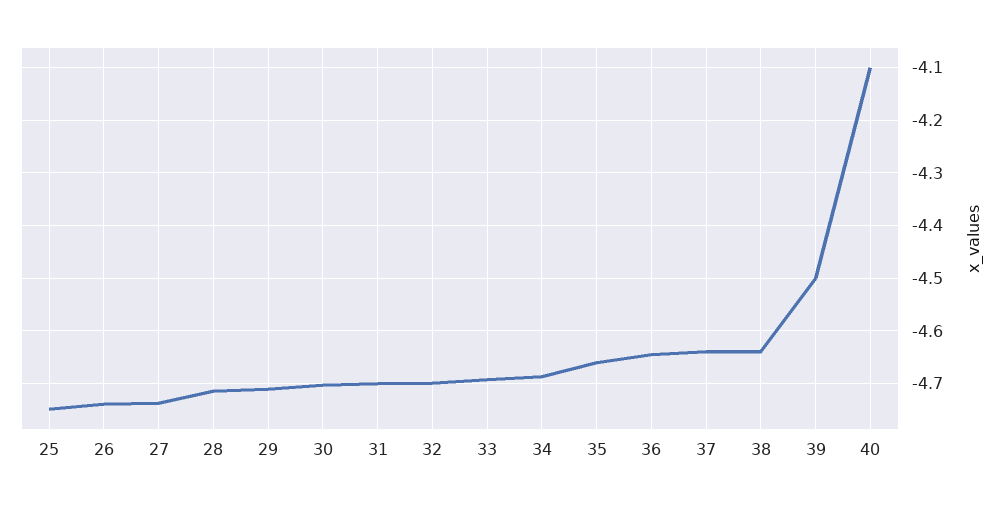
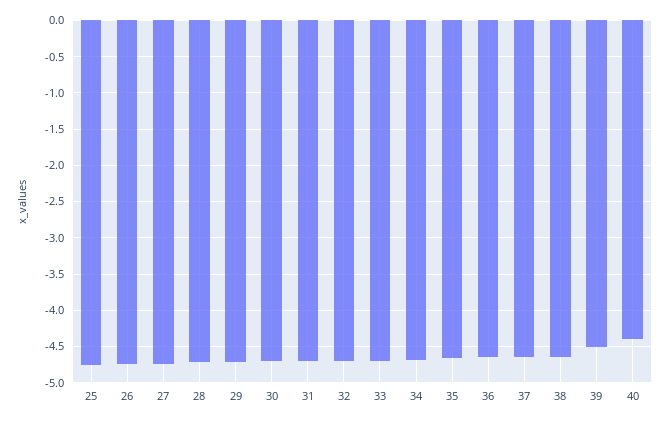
40: -4.1 -> -4.4

